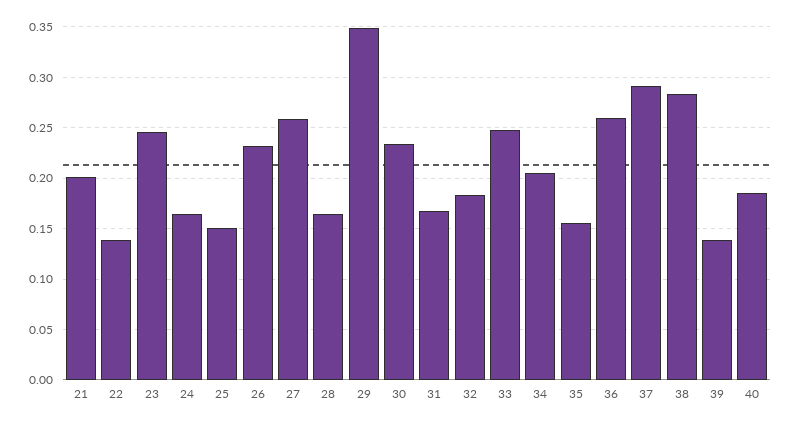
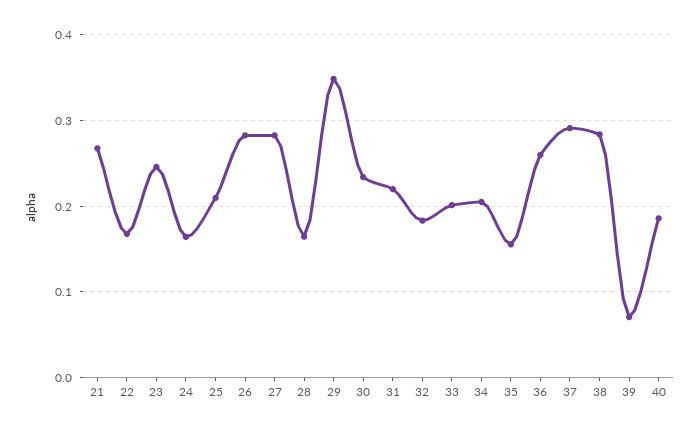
21: 0.2 -> 0.27
22: 0.14 -> 0.17
25: 0.15 -> 0.21
26: 0.23 -> 0.28
27: 0.26 -> 0.28
31: 0.17 -> 0.22
33: 0.25 -> 0.2
39: 0.14 -> 0.07

